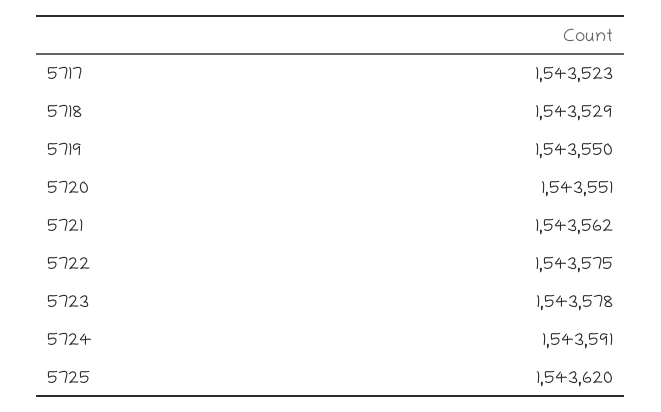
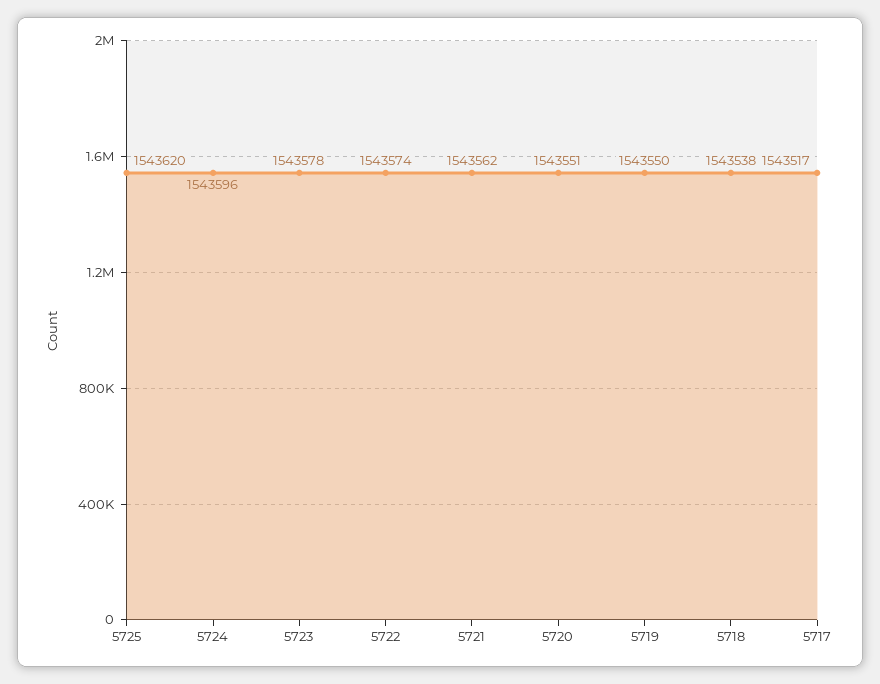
5717: 1543523 -> 1543517
5718: 1543529 -> 1543538
5722: 1543575 -> 1543574
5724: 1543591 -> 1543596

